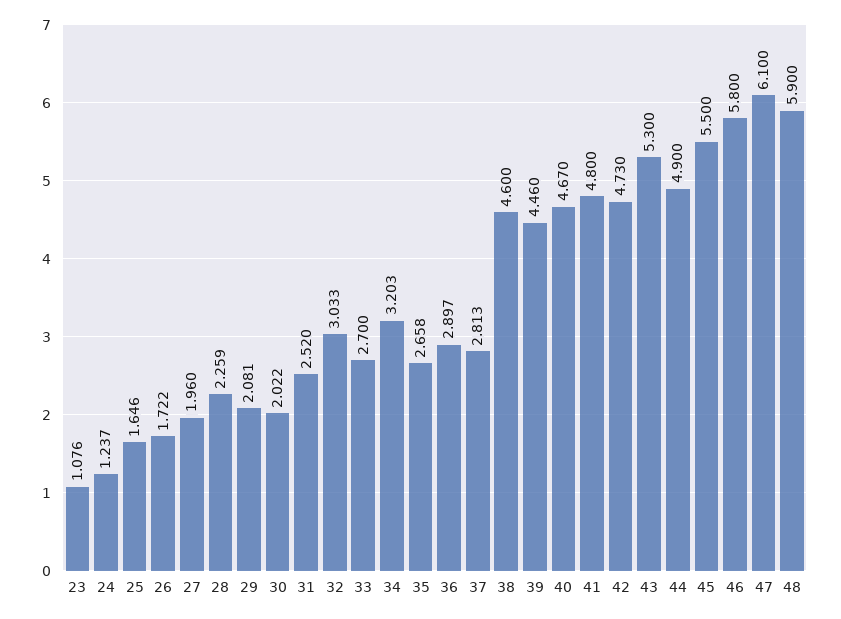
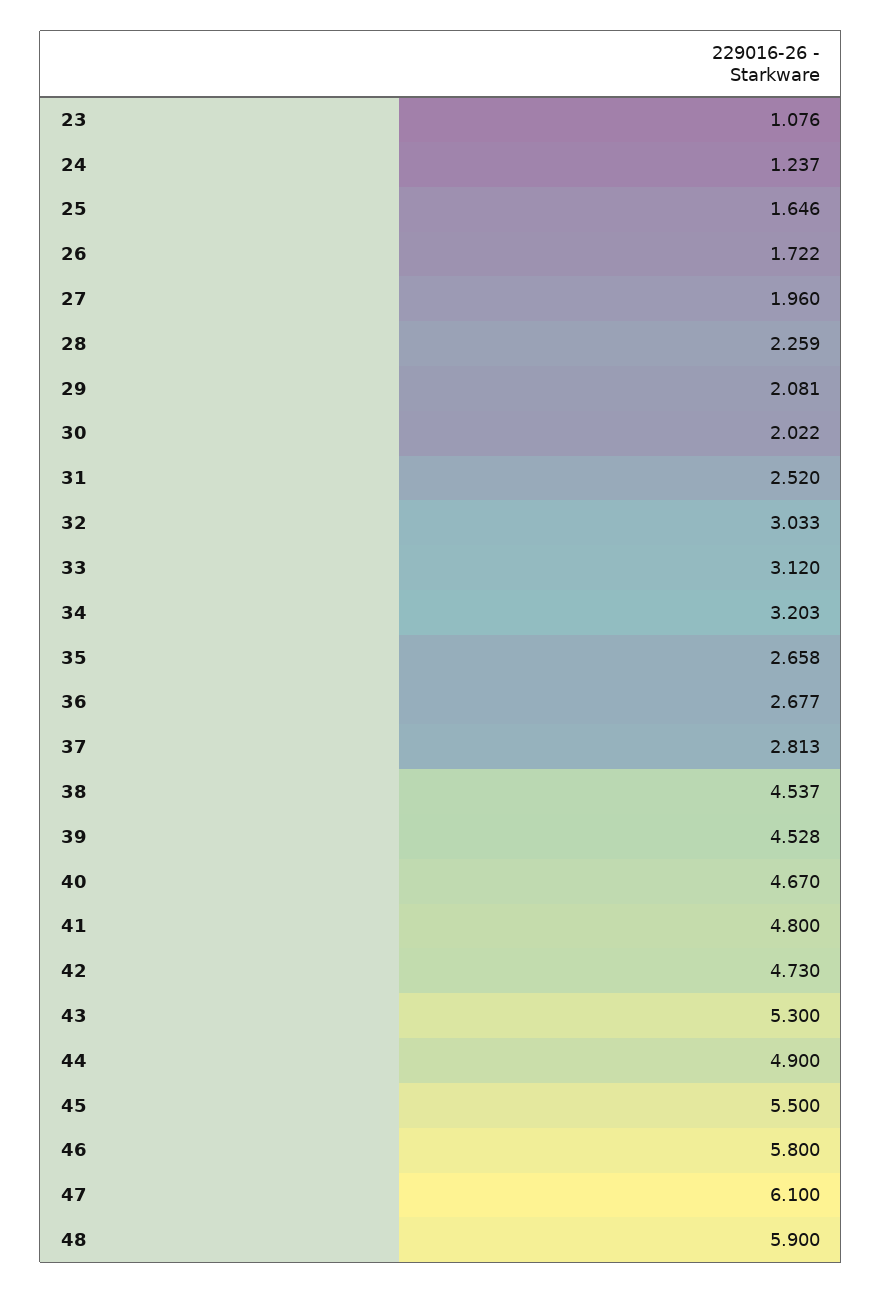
33: 2.7 -> 3.12
36: 2.897 -> 2.677
38: 4.6 -> 4.537
39: 4.46 -> 4.528

